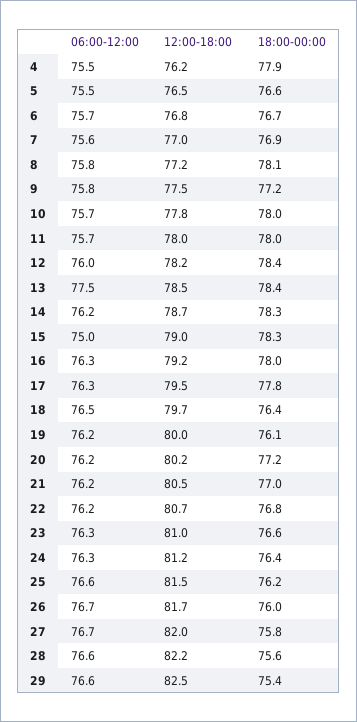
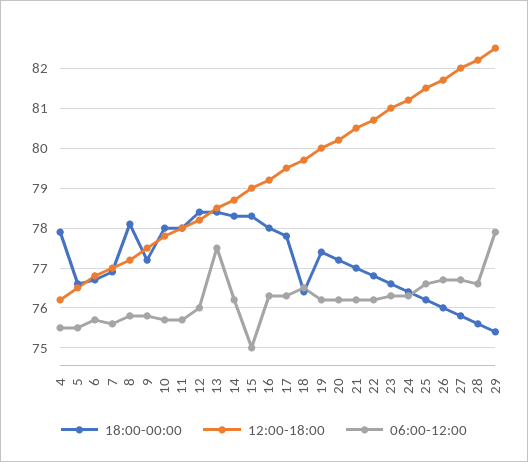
18:00-00:00, 19: 76.1 -> 77.5
06:00-12:00, 29: 76.6 -> 78

